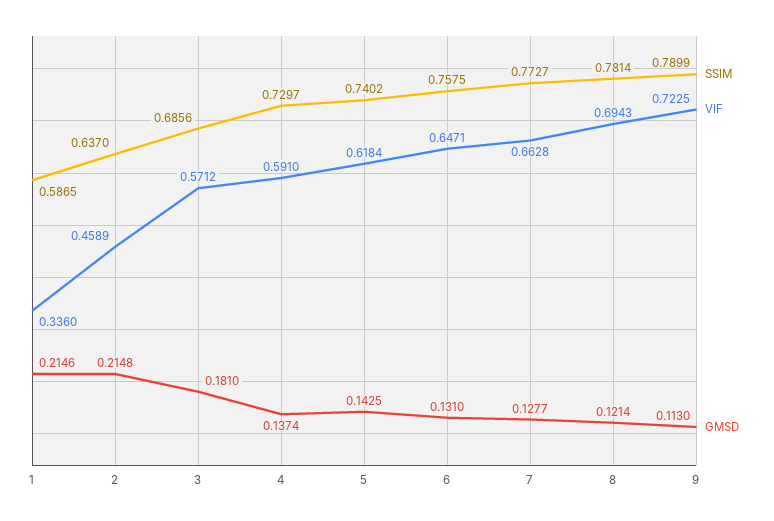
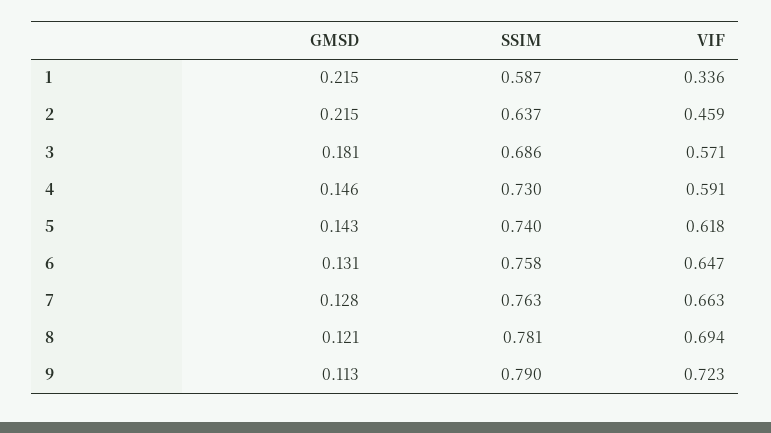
GMSD, 4: 0.1374 -> 0.146
SSIM, 7: 0.7727 -> 0.763

